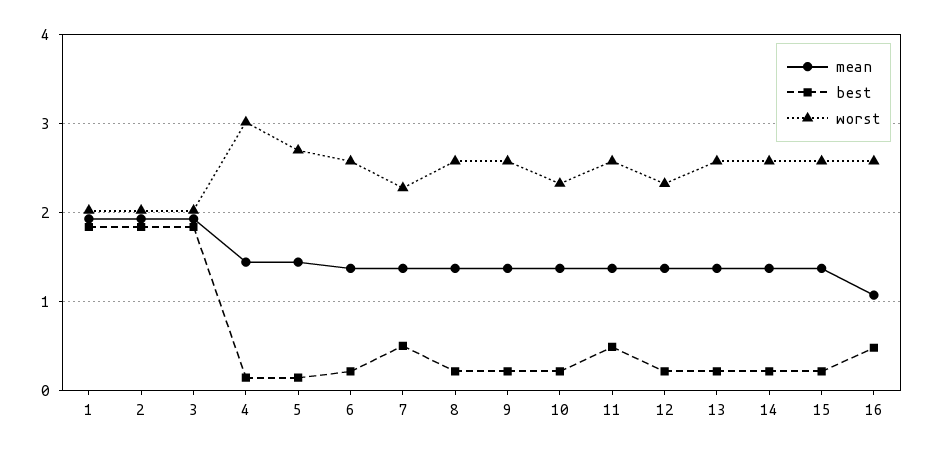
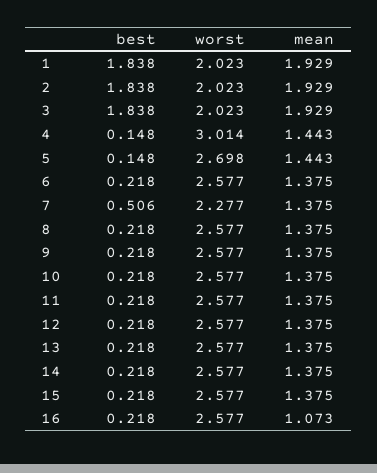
worst, 10: 2.3 -> 2.577
best, 11: 0.5 -> 0.218
worst, 12: 2.3 -> 2.577
best, 16: 0.5 -> 0.218

